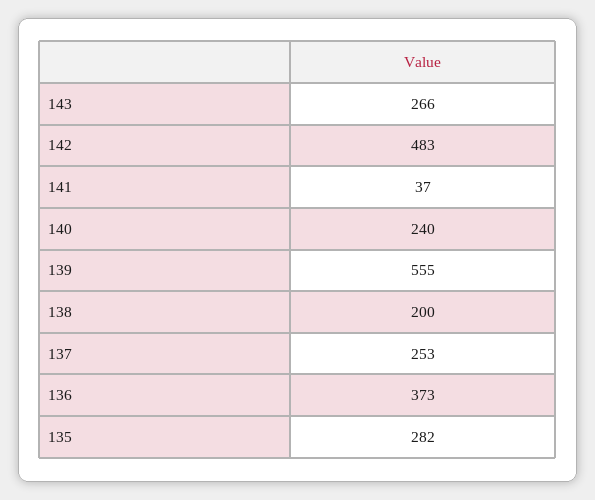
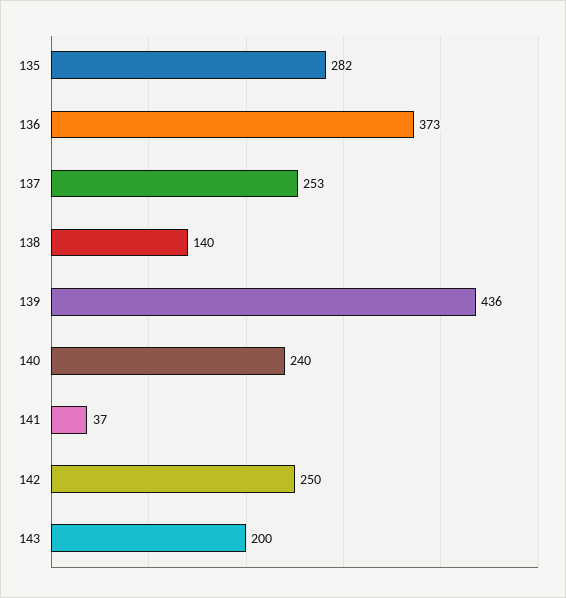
143: 266 -> 200
142: 483 -> 250
139: 555 -> 436
138: 200 -> 140

